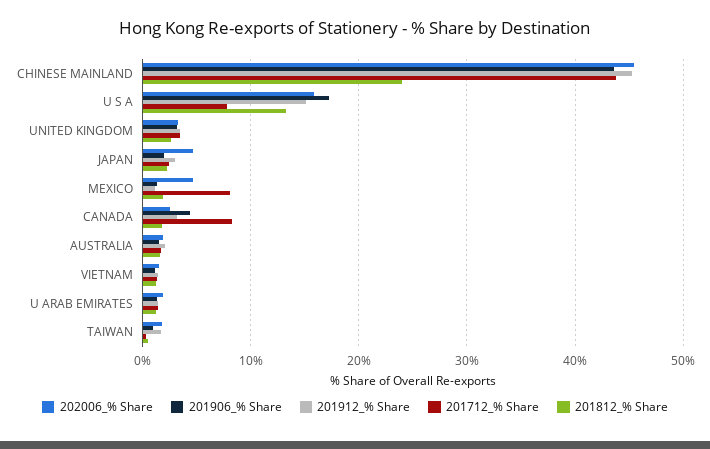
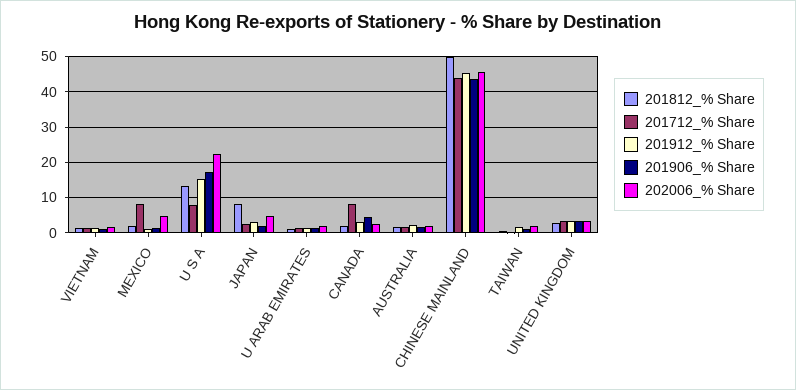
201812_% Share, CHINESE MAINLAND: 24 -> 50
202006_% Share, U S A: 16 -> 22
201812_% Share, JAPAN: 2 -> 8

